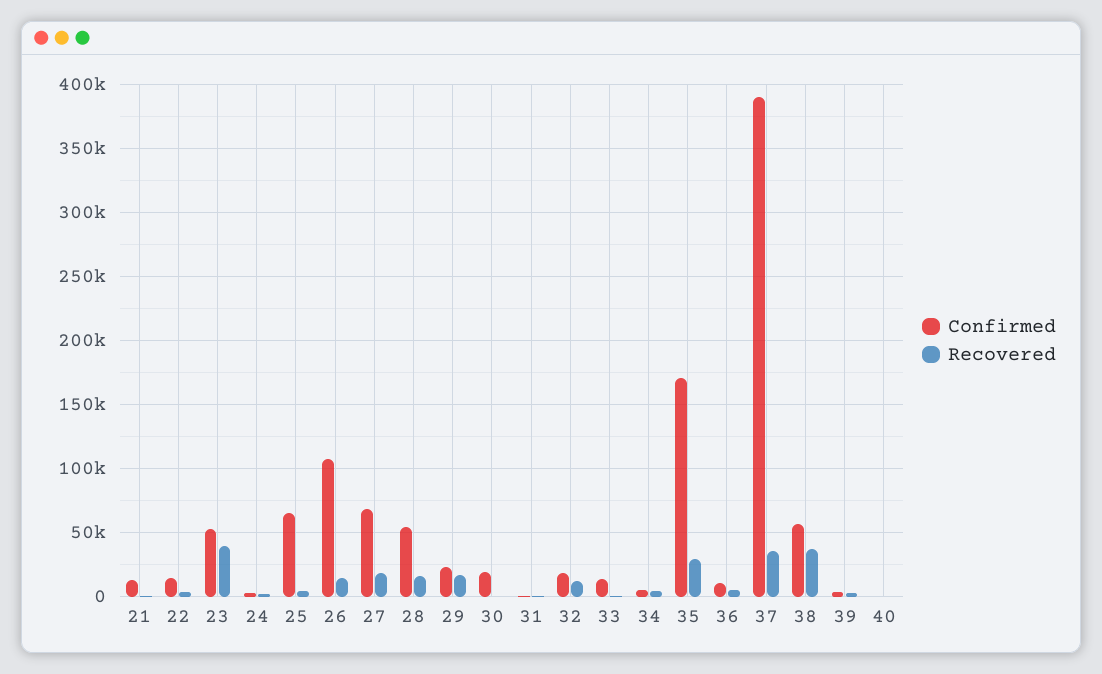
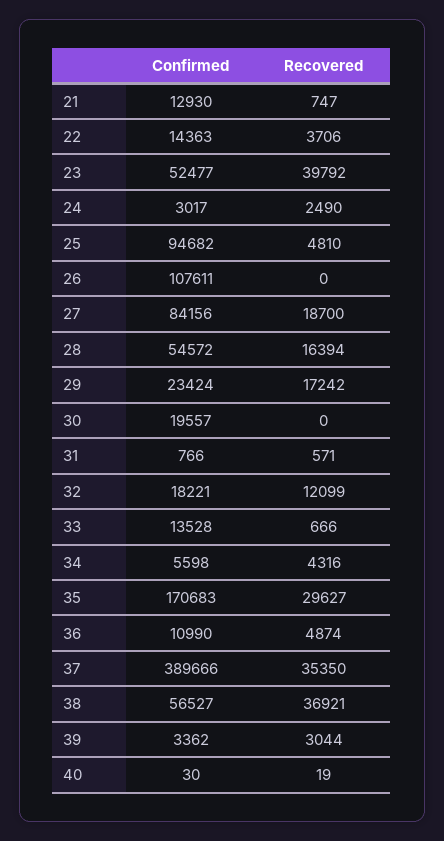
Confirmed, 25: 65000 -> 94682
Recovered, 26: 15000 -> 0
Confirmed, 27: 70000 -> 84156

